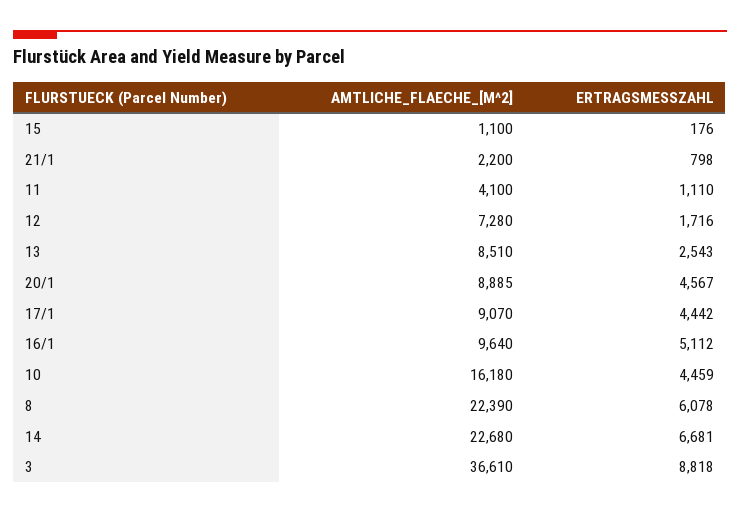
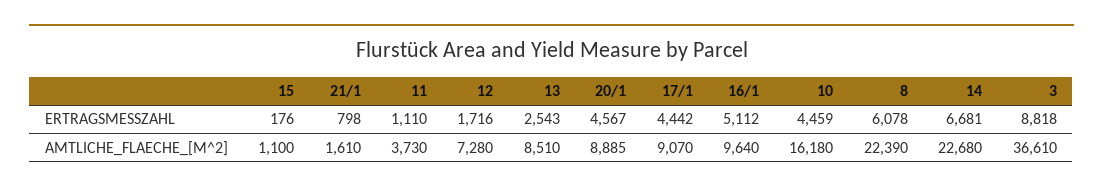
AMTLICHE_FLAECHE_[M^2], 21/1: 2200 -> 1610
AMTLICHE_FLAECHE_[M^2], 11: 4100 -> 3730

